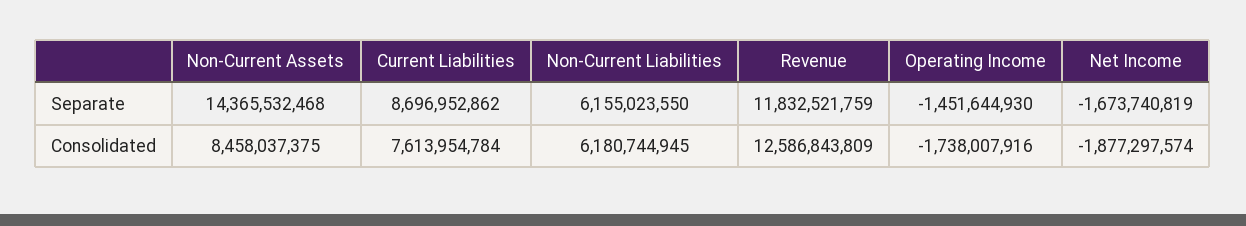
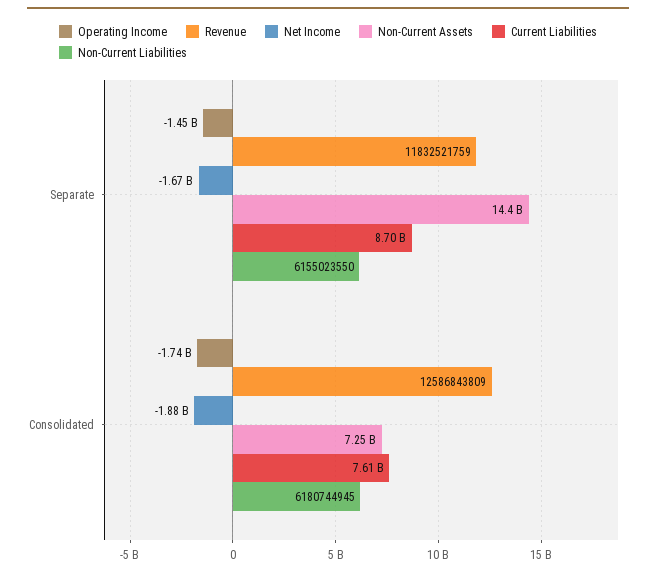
Non-Current Assets, Consolidated: 8458037375 -> 7250000000

